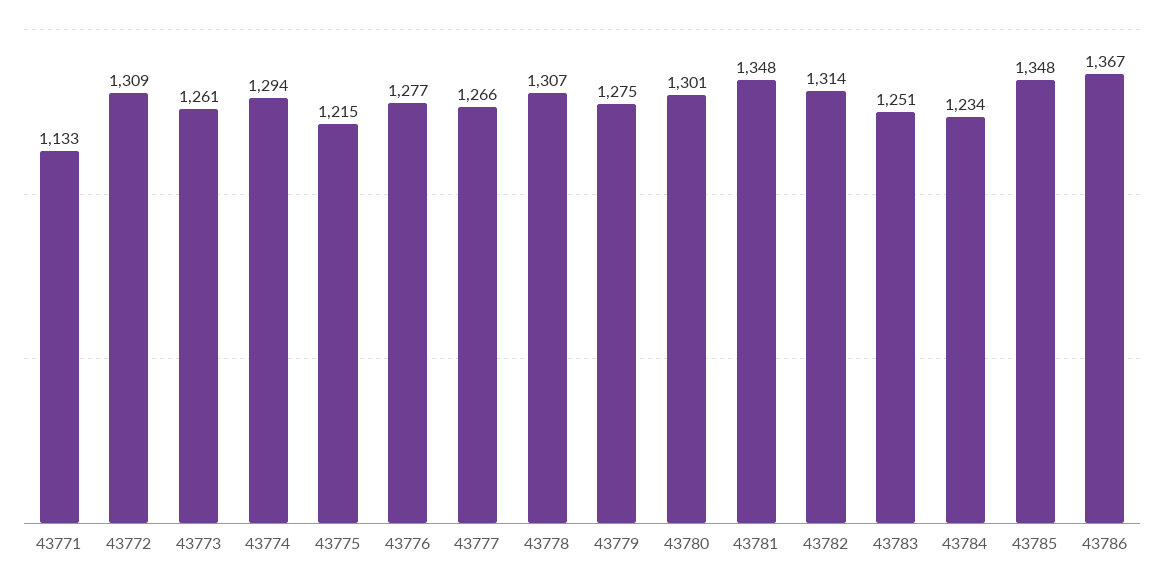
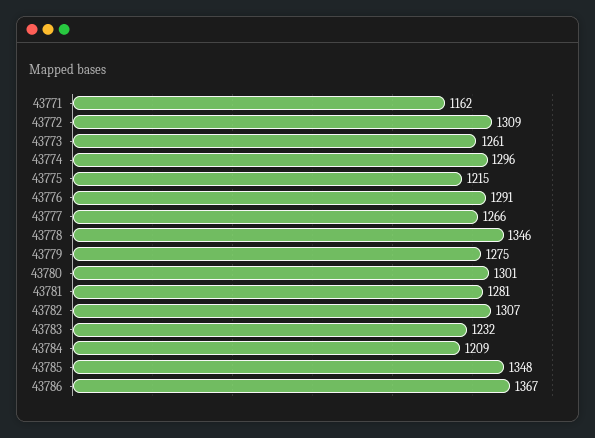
43771: 1133 -> 1162
43774: 1294 -> 1296
43776: 1277 -> 1291
43778: 1307 -> 1346
43781: 1348 -> 1281
43782: 1314 -> 1307
43783: 1251 -> 1232
43784: 1234 -> 1209

